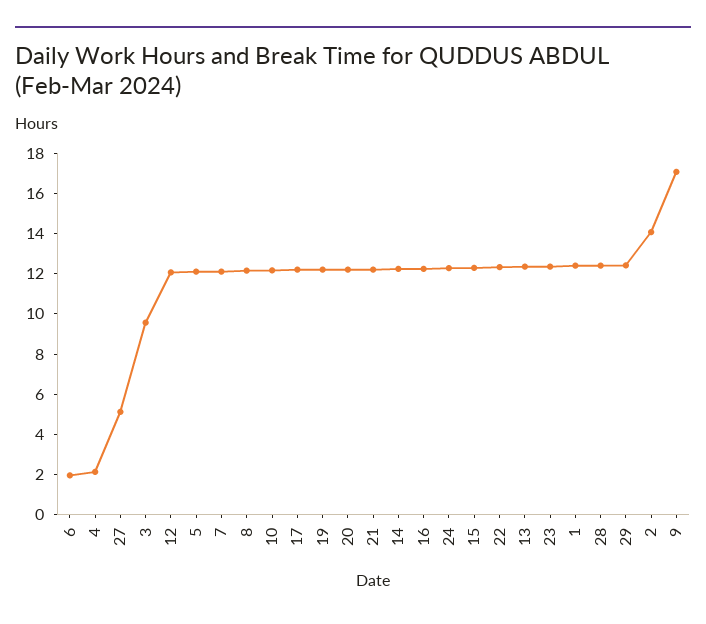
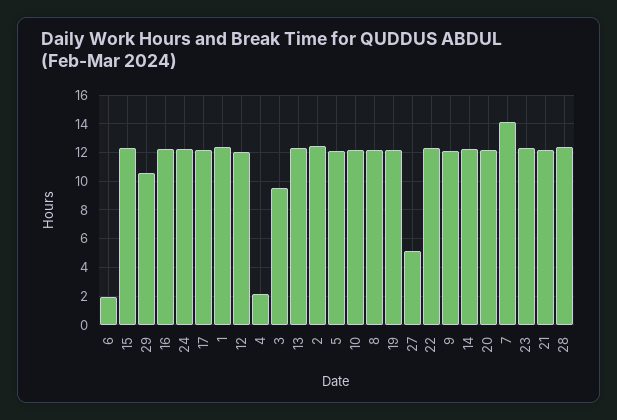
7: 12 -> 14
29: 12.5 -> 10.5
2: 14 -> 12.5
9: 17 -> 12

